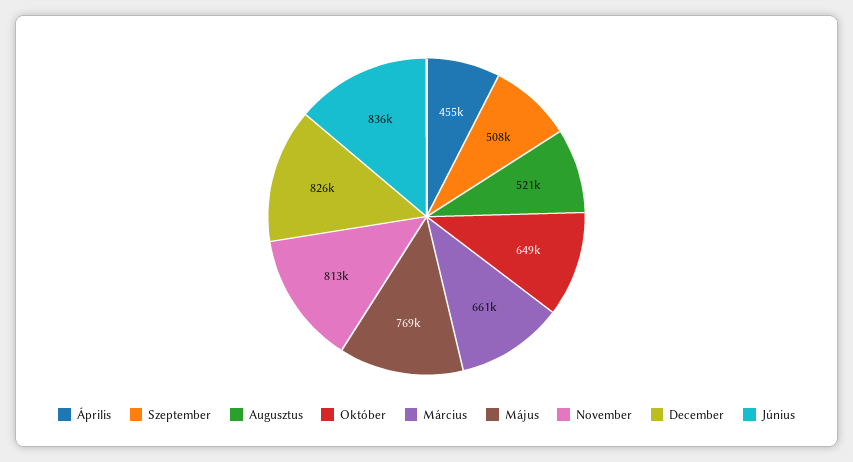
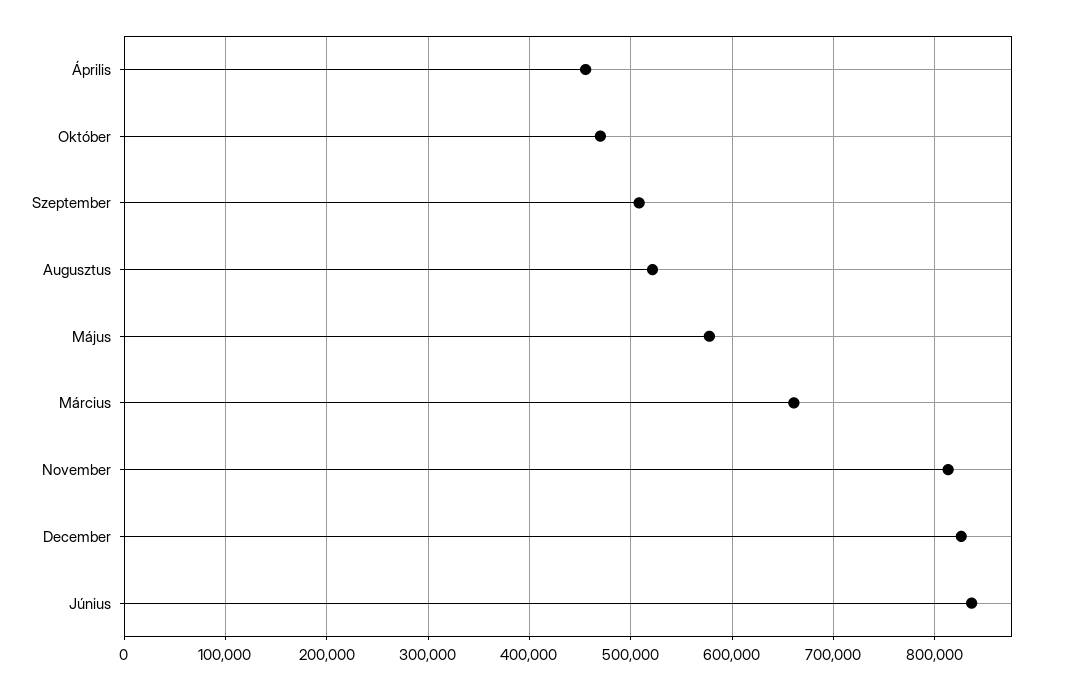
Október: 649000 -> 470000
Május: 769000 -> 580000

